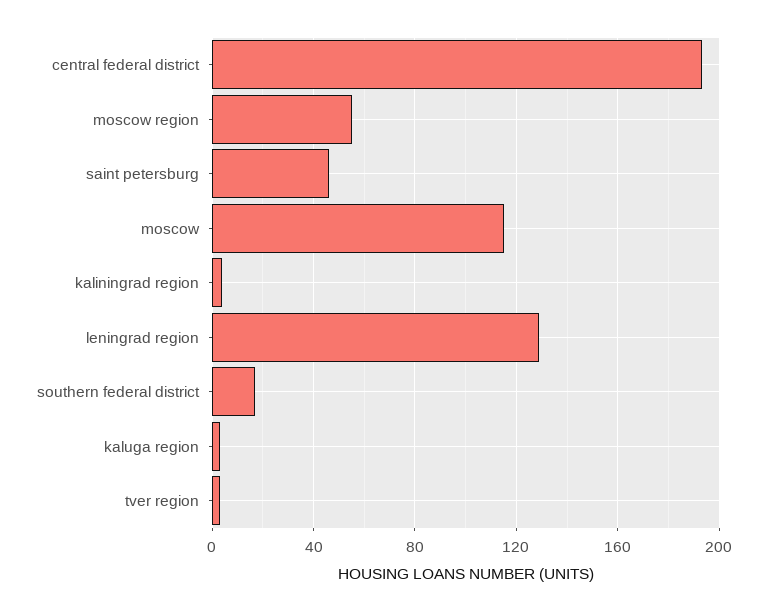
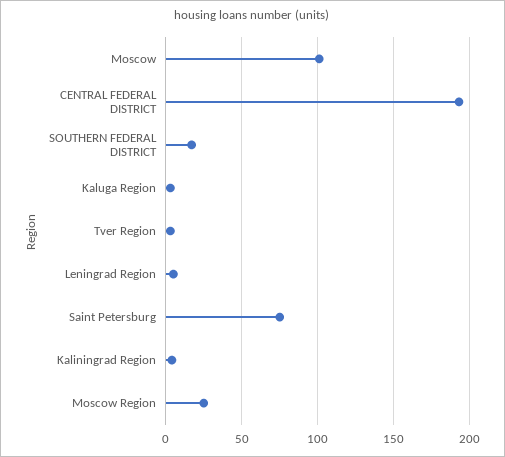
moscow region: 55 -> 25
saint petersburg: 45 -> 75
moscow: 115 -> 100
leningrad region: 130 -> 5

